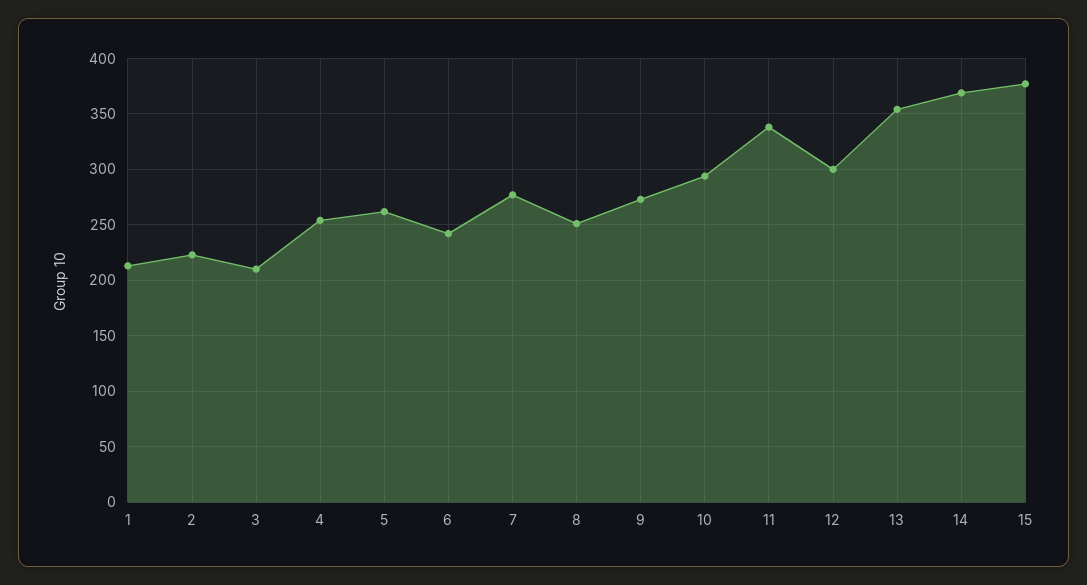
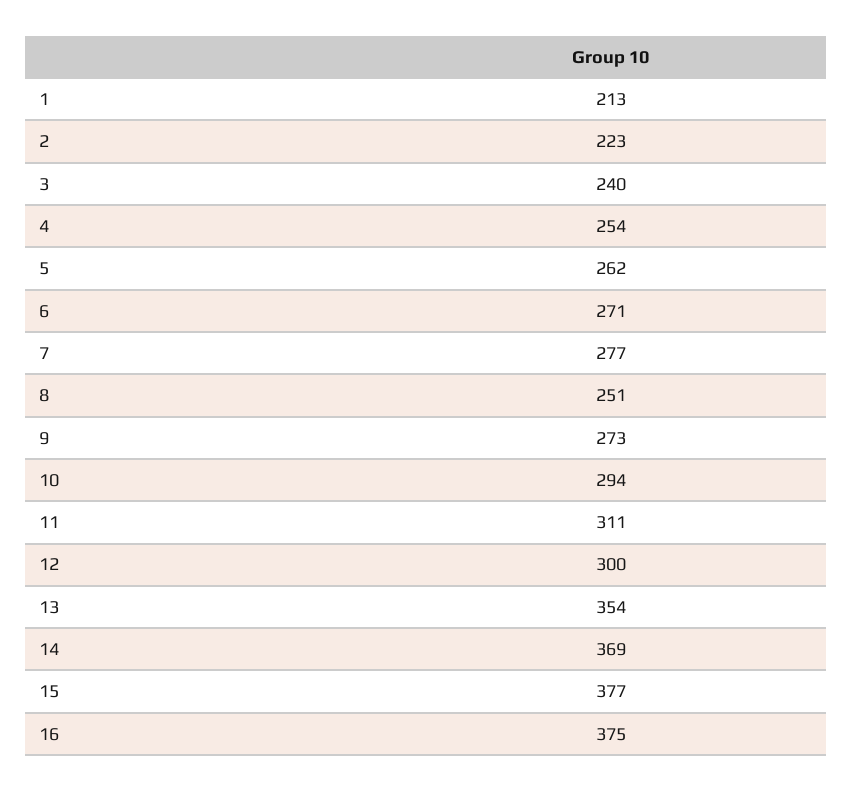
3: 210 -> 240
6: 240 -> 271
11: 340 -> 311
16: none -> 375

